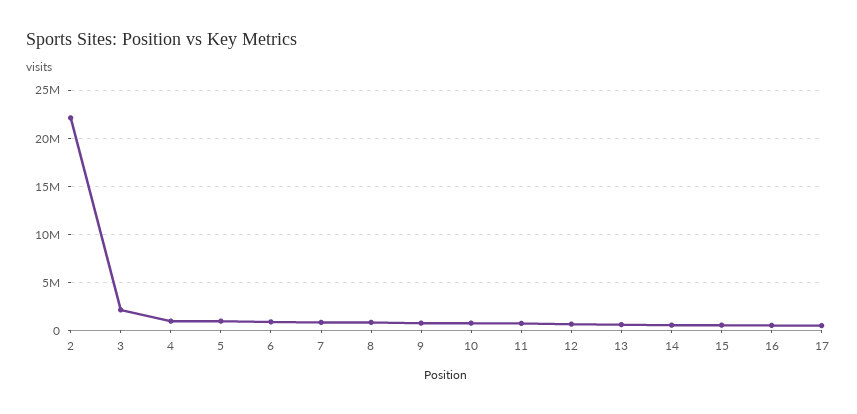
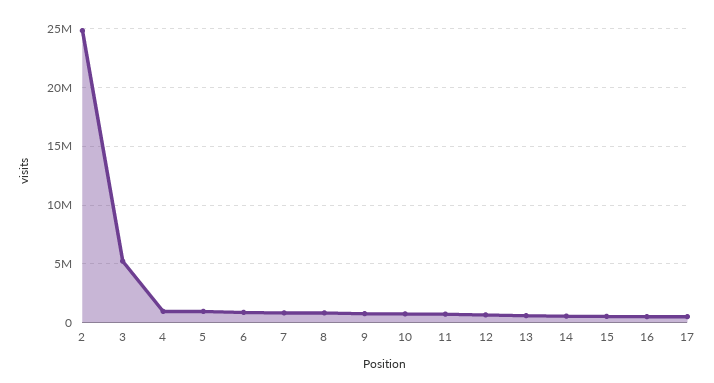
2: 22000000 -> 25000000
3: 2000000 -> 5000000

